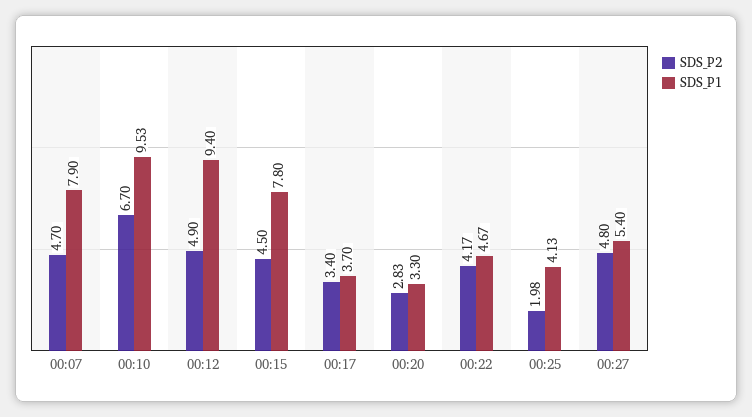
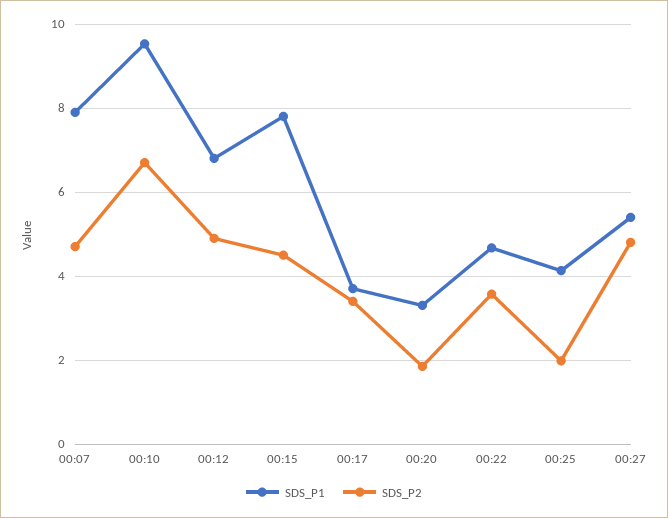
SDS_P1, 00:12: 9.4 -> 6.8
SDS_P2, 00:20: 2.83 -> 1.8
SDS_P2, 00:22: 4.17 -> 3.6

